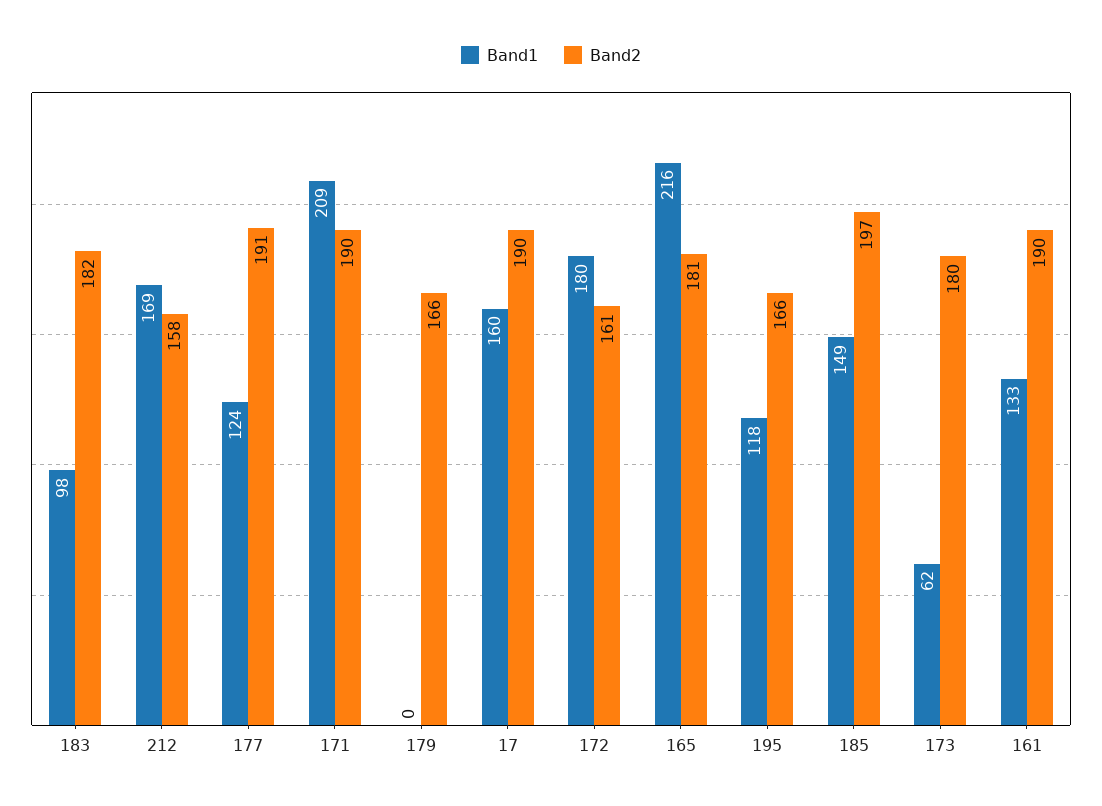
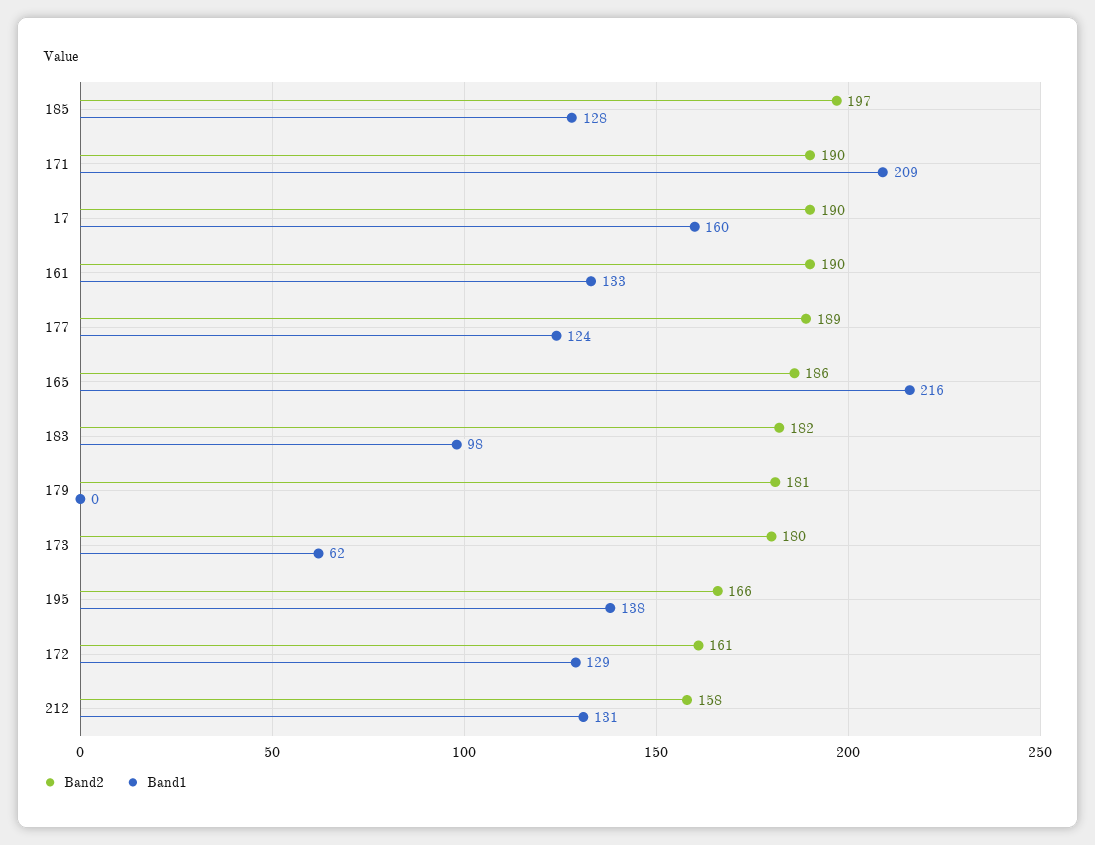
Band1, 212: 169 -> 131
Band2, 177: 191 -> 189
Band2, 179: 166 -> 181
Band1, 172: 180 -> 129
Band2, 165: 181 -> 186
Band1, 195: 118 -> 138
Band1, 185: 149 -> 128

